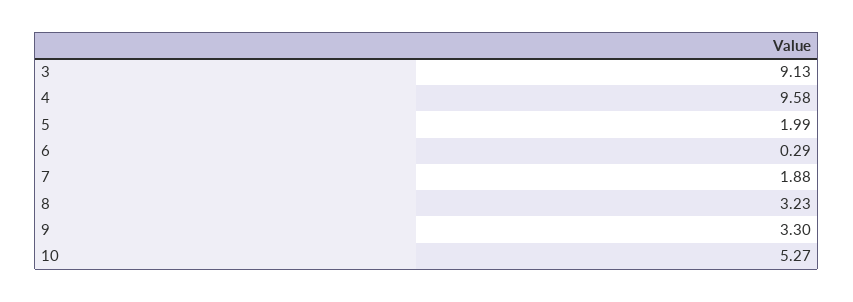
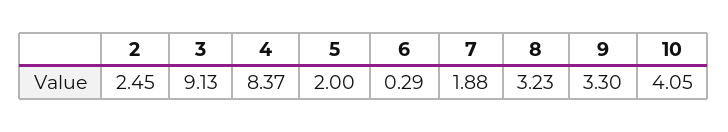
4: 9.58 -> 8.37
5: 1.99 -> 2
10: 5.27 -> 4.05
2: none -> 2.45

